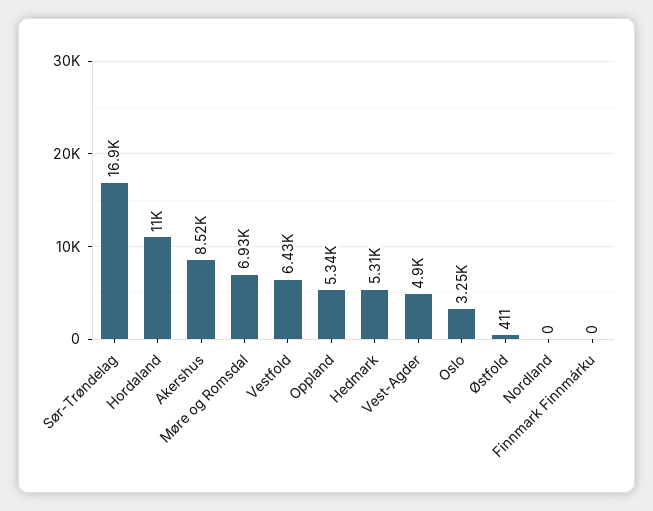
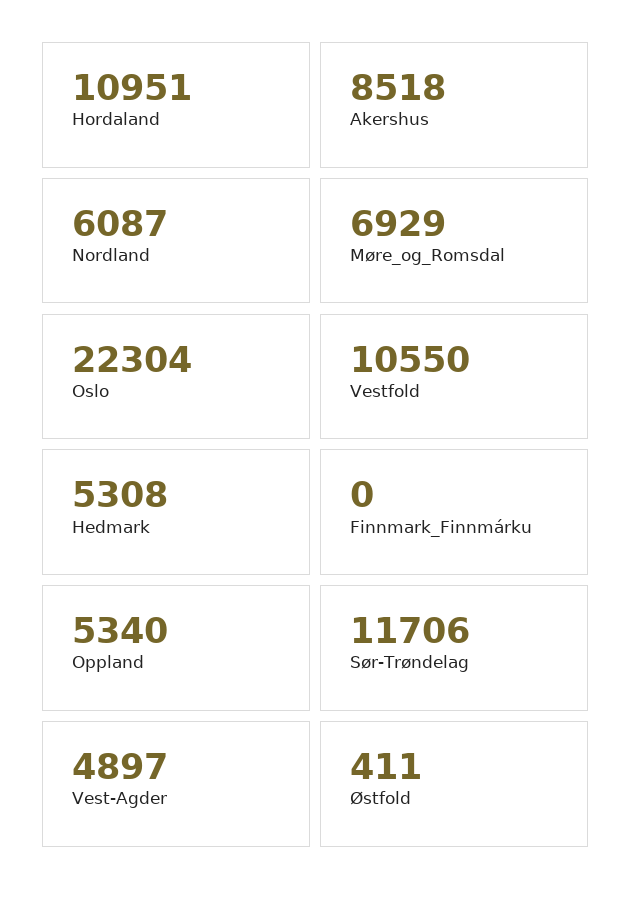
Sør-Trøndelag: 16900 -> 11706
Vestfold: 6430 -> 10550
Oslo: 3250 -> 22304
Nordland: 0 -> 6087

